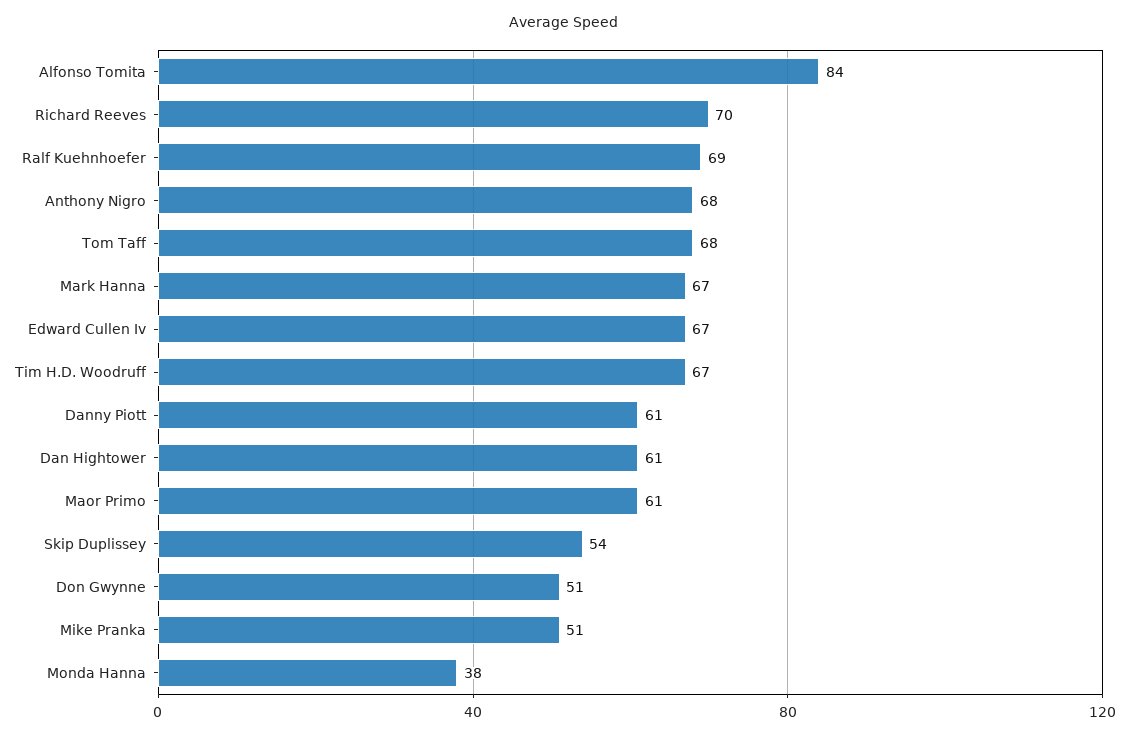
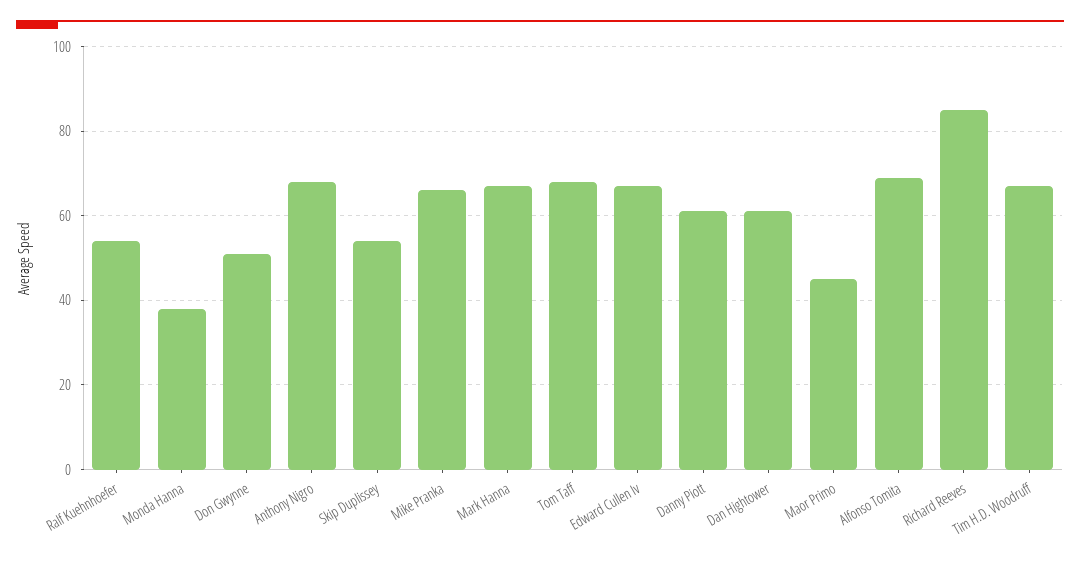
Alfonso Tomita: 84 -> 70
Richard Reeves: 70 -> 85
Ralf Kuehnhoefer: 69 -> 55
Maor Primo: 61 -> 45
Mike Pranka: 51 -> 65

